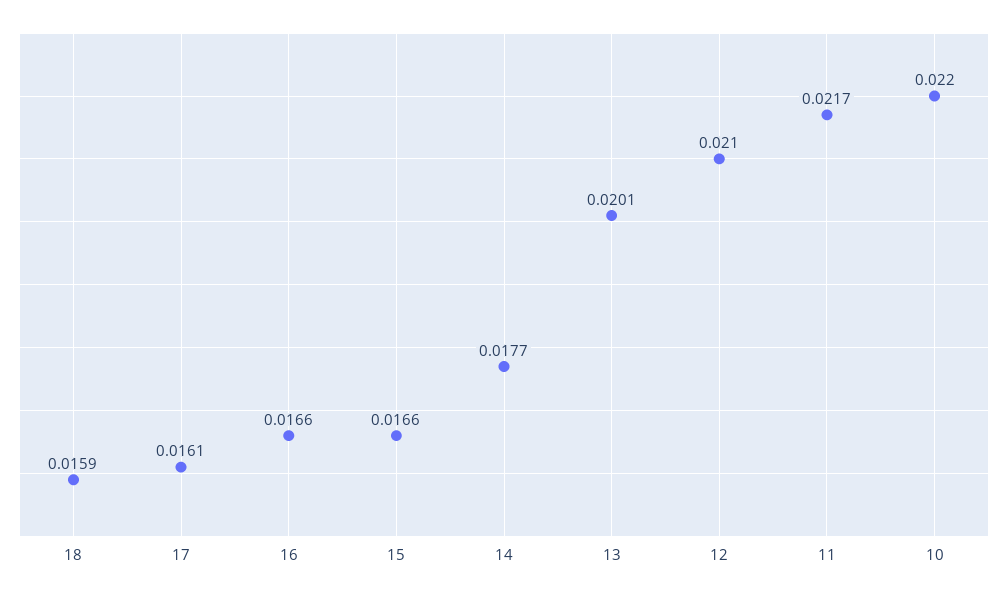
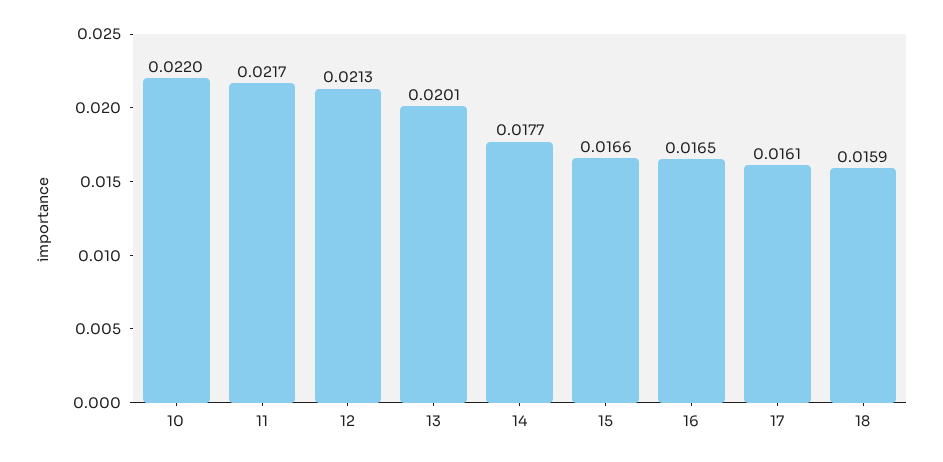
16: 0.0166 -> 0.0165
12: 0.021 -> 0.0213

